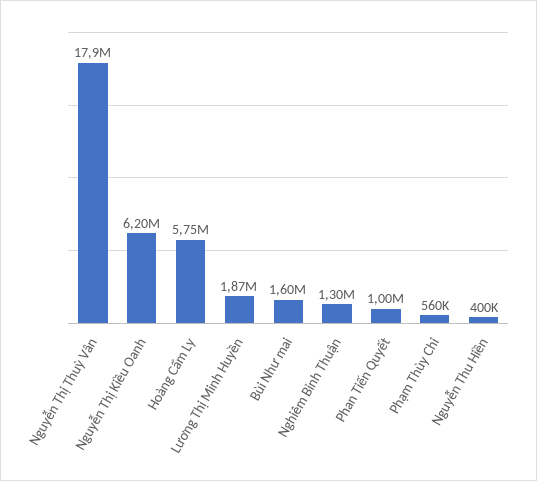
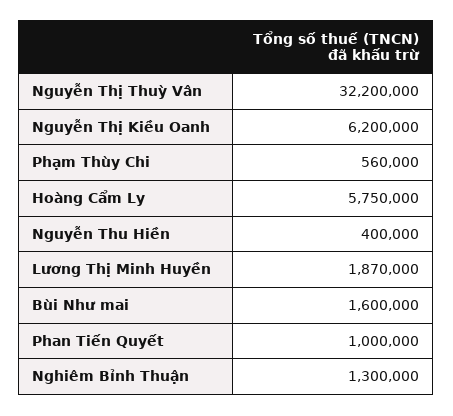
Nguyễn Thị Thuỳ Vân: 17900000 -> 32200000

